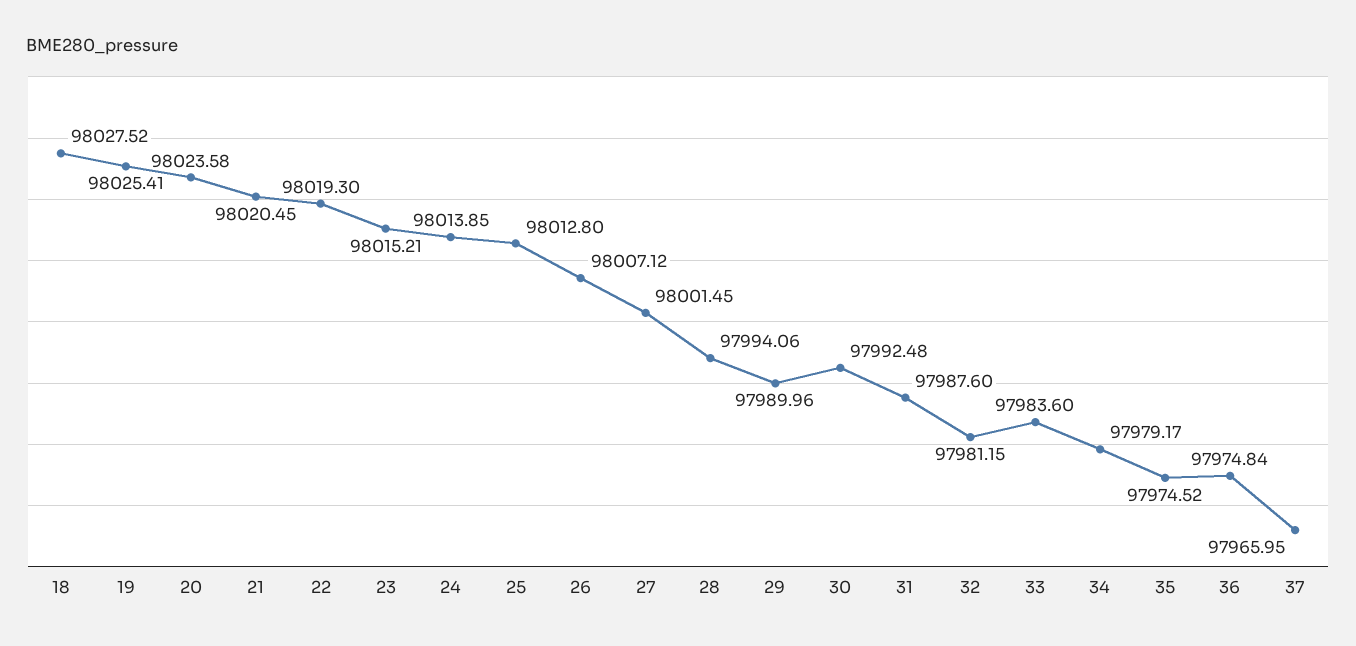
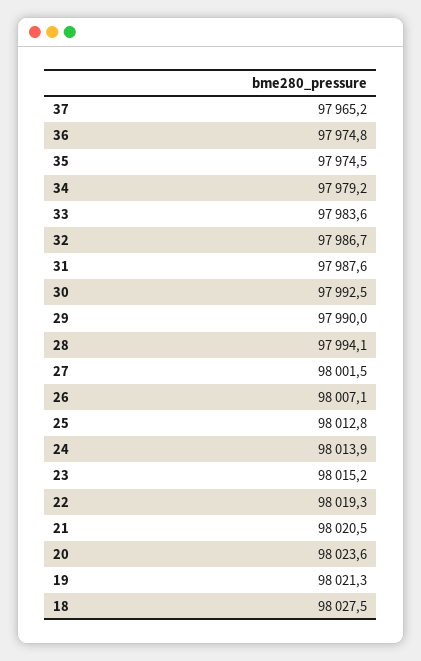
19: 98025.41 -> 98021.3
32: 97981.15 -> 97986.7
37: 97965.95 -> 97965.2

